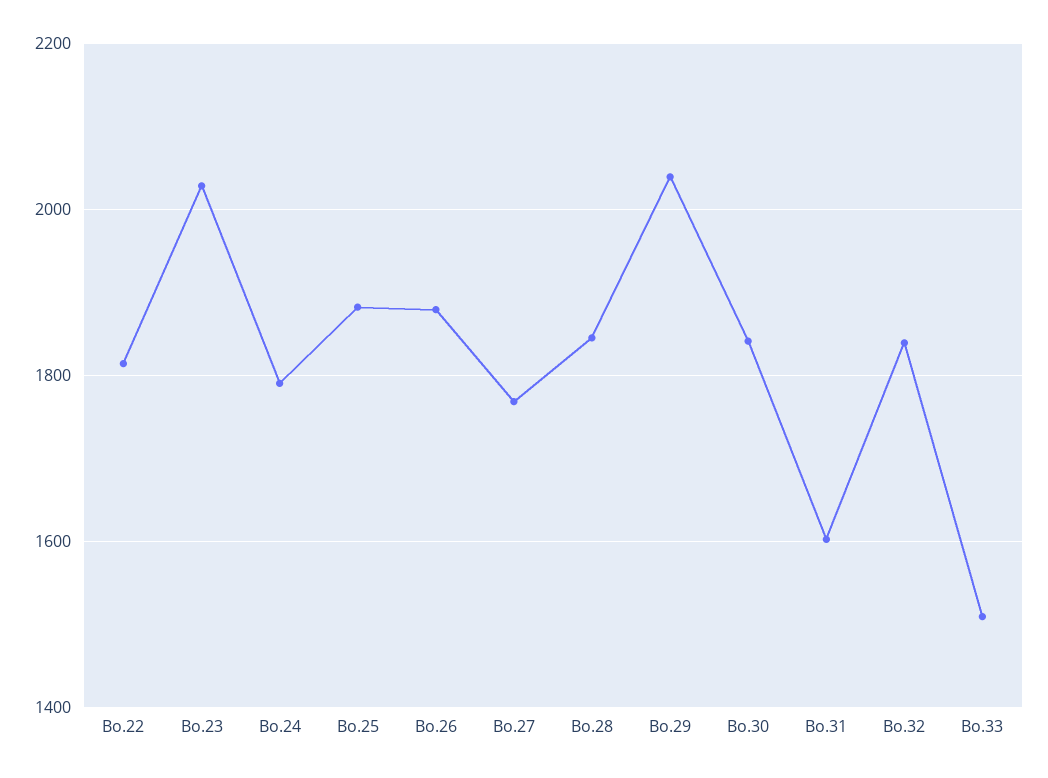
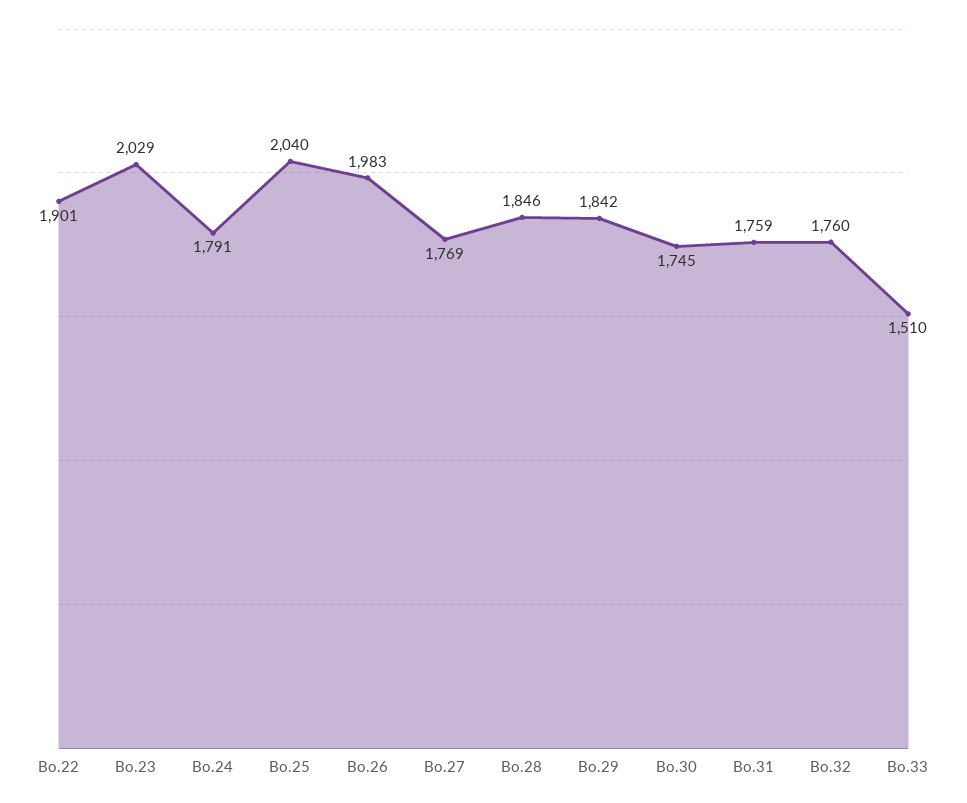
Bo.22: 1820 -> 1901
Bo.25: 1880 -> 2040
Bo.26: 1880 -> 1983
Bo.29: 2040 -> 1842
Bo.30: 1840 -> 1745
Bo.31: 1600 -> 1759
Bo.32: 1840 -> 1760

